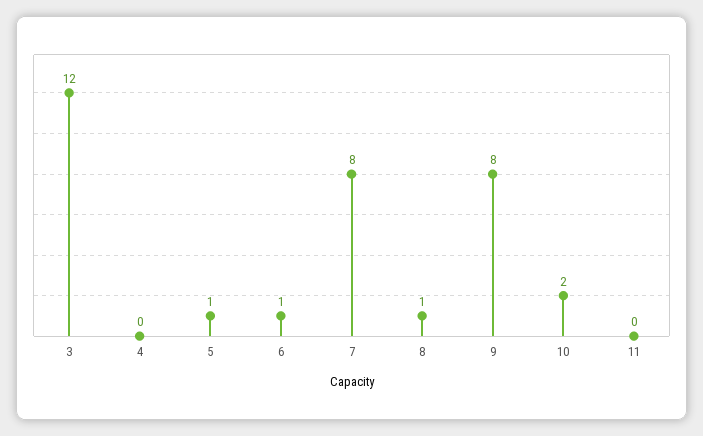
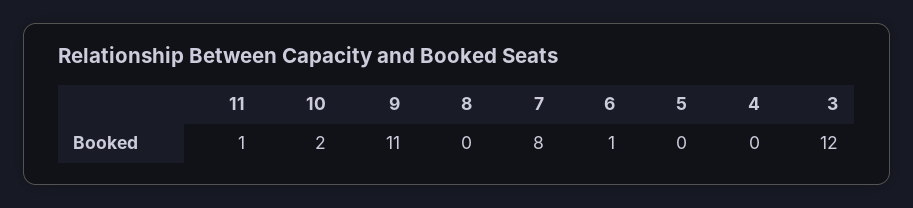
5: 1 -> 0
8: 1 -> 0
9: 8 -> 11
11: 0 -> 1

